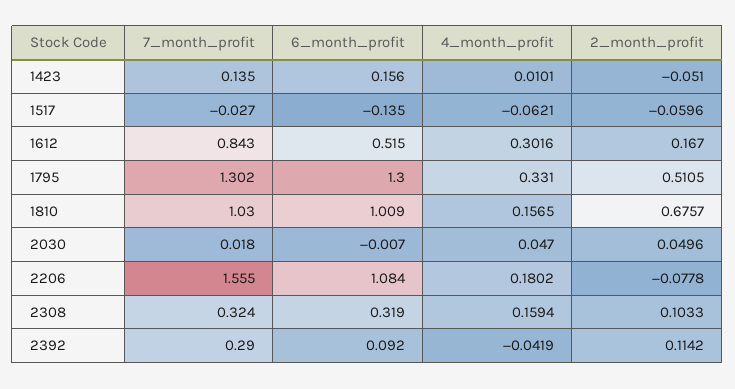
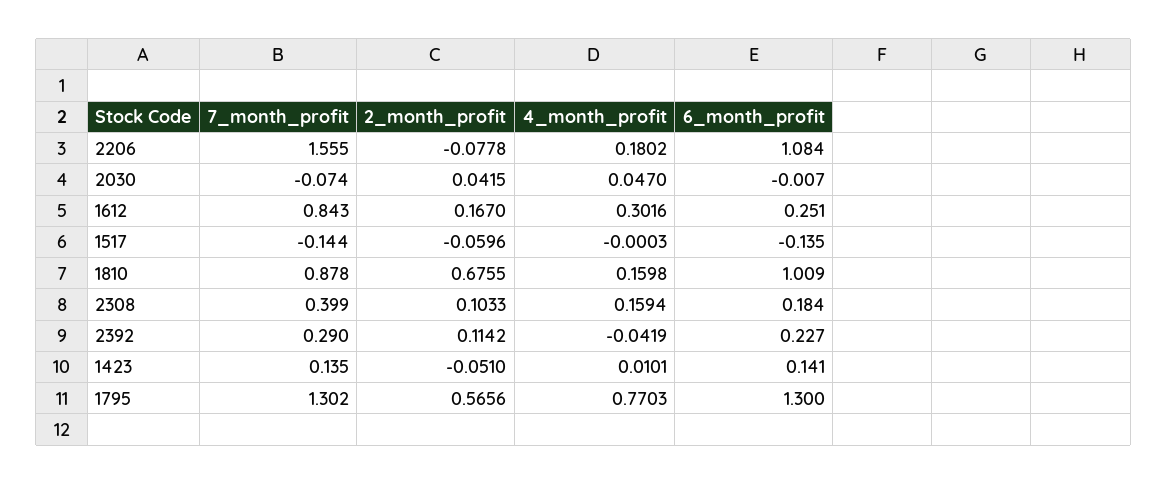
6_month_profit, 1423: 0.156 -> 0.141
7_month_profit, 1517: -0.027 -> -0.144
4_month_profit, 1517: -0.0621 -> -0.0003
6_month_profit, 1612: 0.515 -> 0.251
4_month_profit, 1795: 0.331 -> 0.7703
2_month_profit, 1795: 0.5105 -> 0.5656
7_month_profit, 1810: 1.03 -> 0.878
4_month_profit, 1810: 0.1565 -> 0.1598
2_month_profit, 1810: 0.6757 -> 0.6755
7_month_profit, 2030: 0.018 -> -0.074
2_month_profit, 2030: 0.0496 -> 0.0415
7_month_profit, 2308: 0.324 -> 0.399
6_month_profit, 2308: 0.319 -> 0.184
6_month_profit, 2392: 0.092 -> 0.227

